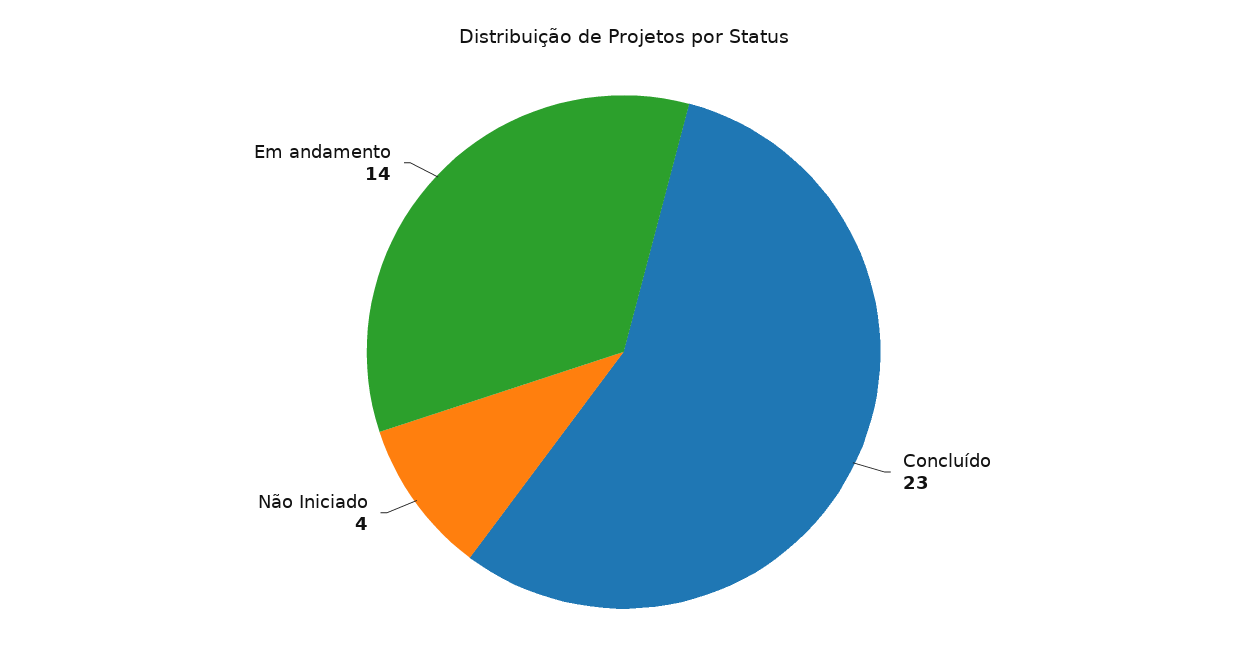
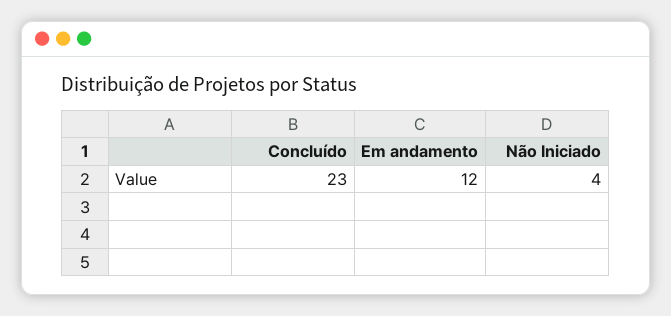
Em andamento: 14 -> 12

